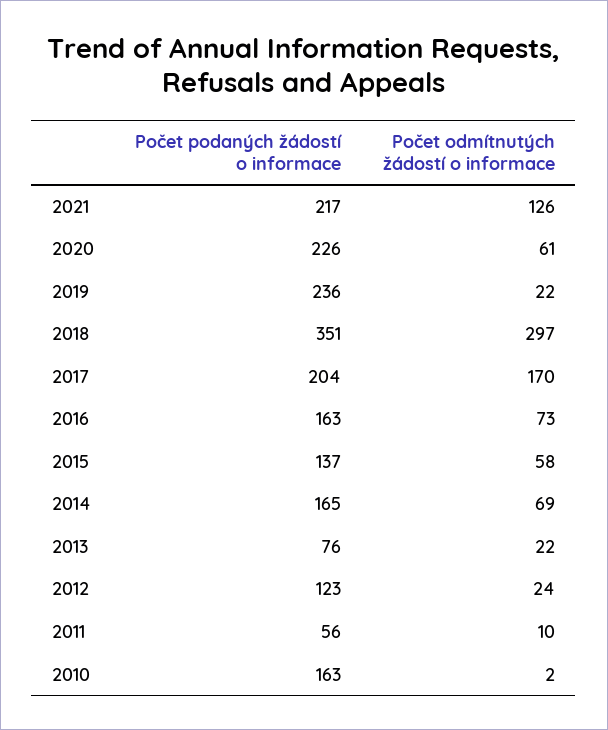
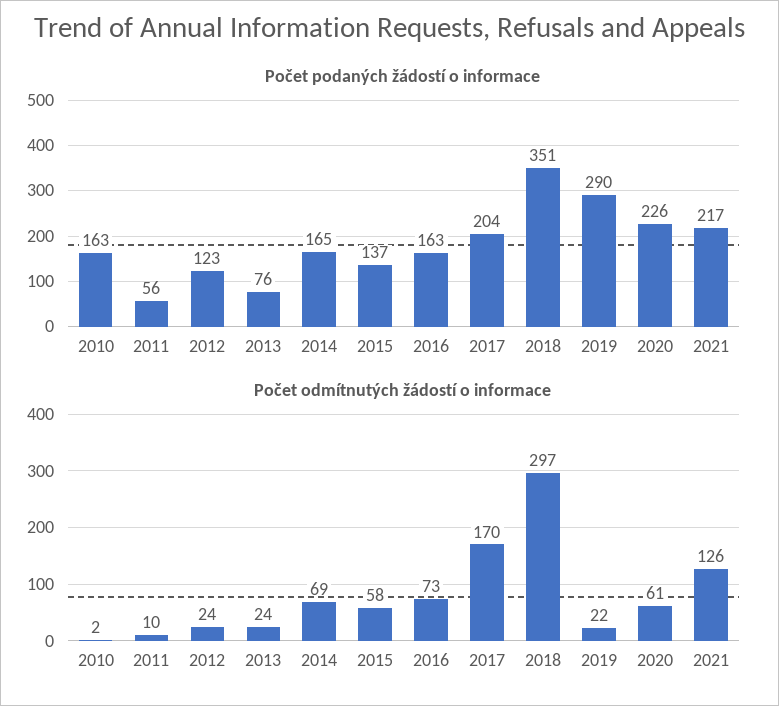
Počet podaných žádostí o informace, 2019: 236 -> 290
Počet odmítnutých žádostí o informace, 2013: 22 -> 24

